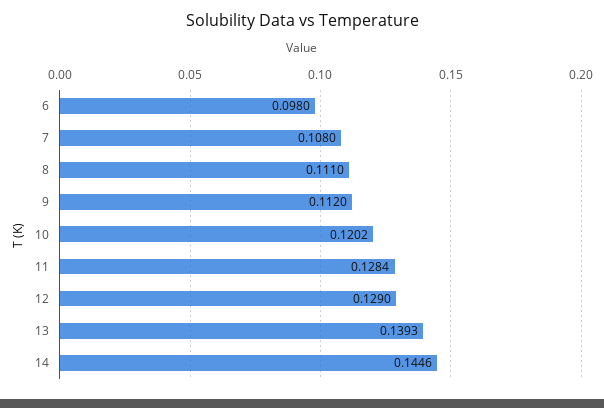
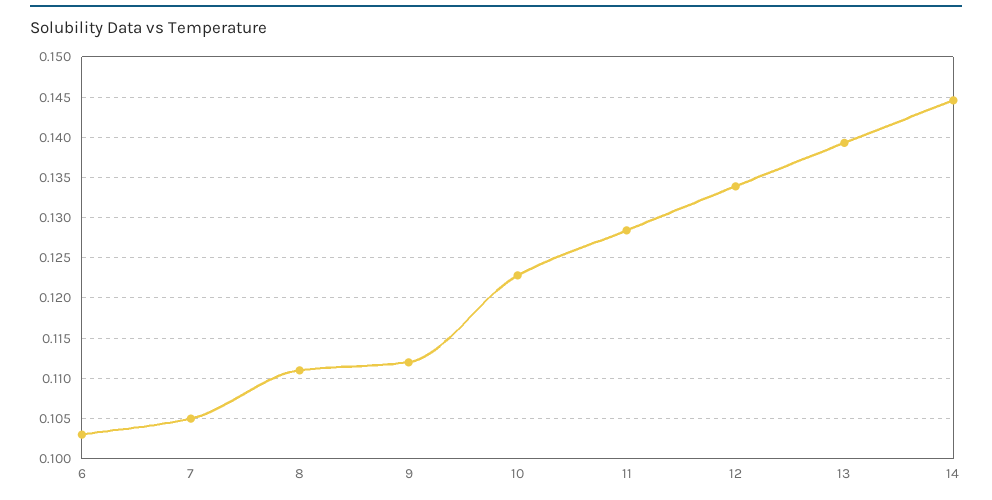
6: 0.098 -> 0.103
7: 0.108 -> 0.105
10: 0.1202 -> 0.123
12: 0.129 -> 0.134

